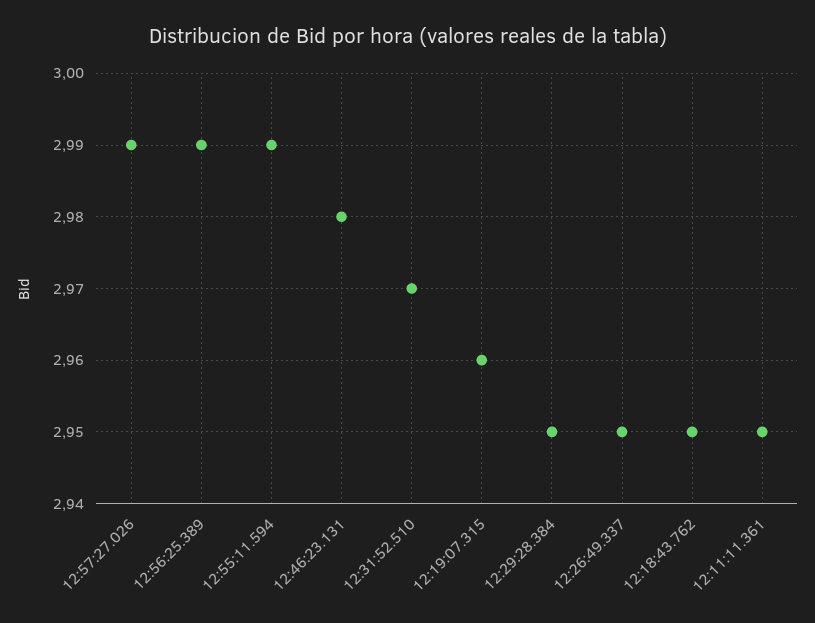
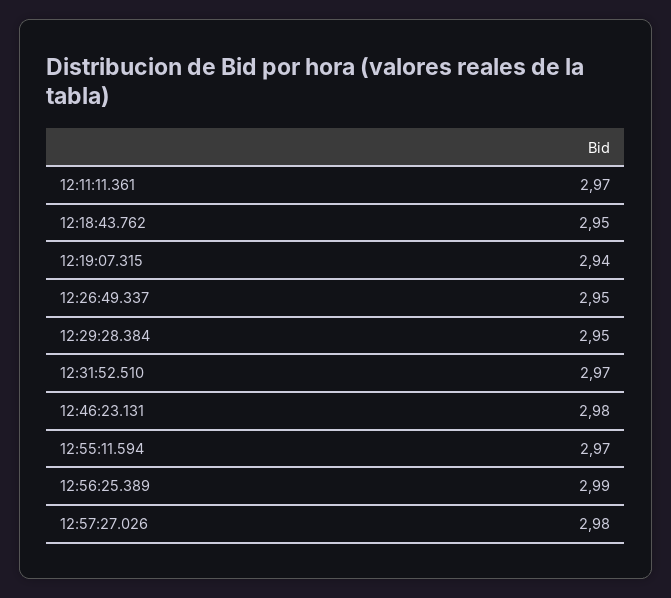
12:57:27.026: 2.99 -> 2.98
12:55:11.594: 2.99 -> 2.97
12:19:07.315: 2.96 -> 2.94
12:11:11.361: 2.95 -> 2.97

